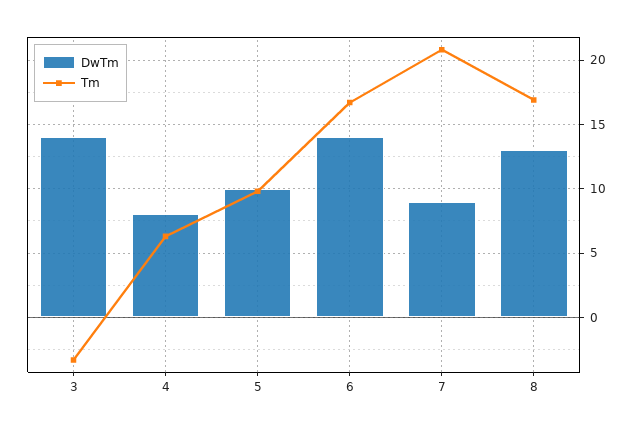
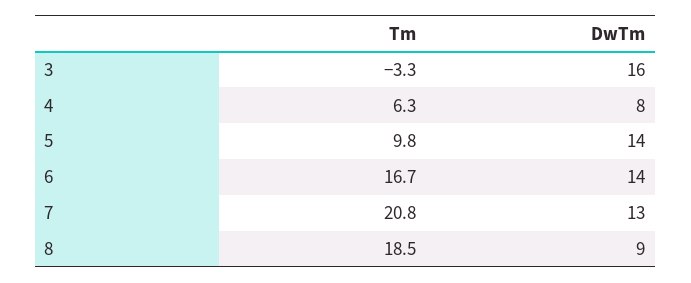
DwTm, 3: 14 -> 16
DwTm, 5: 10 -> 14
DwTm, 7: 9 -> 13
DwTm, 8: 13 -> 9
Tm, 8: 17 -> 18.5

